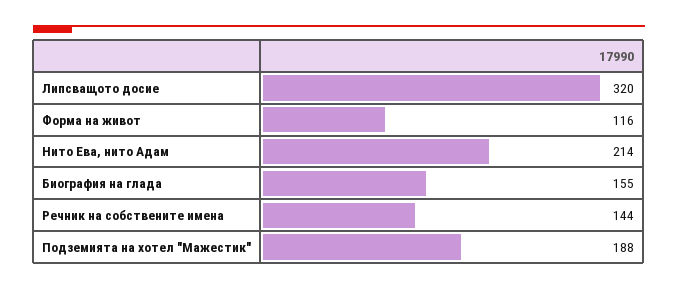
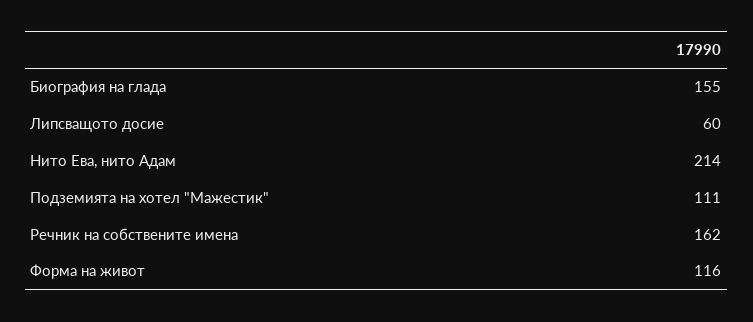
Липсващото досие: 320 -> 60
Речник на собствените имена: 144 -> 162
Подземията на хотел "Мажестик": 188 -> 111

